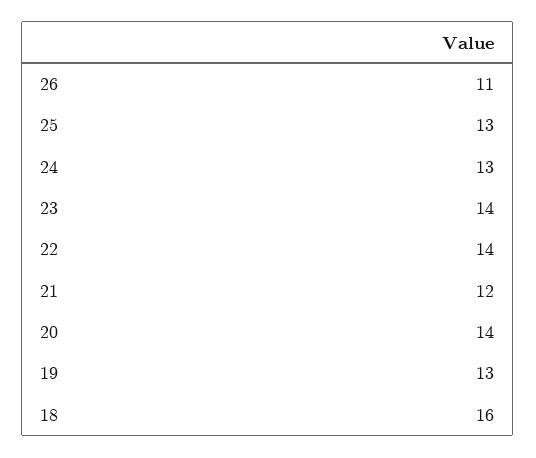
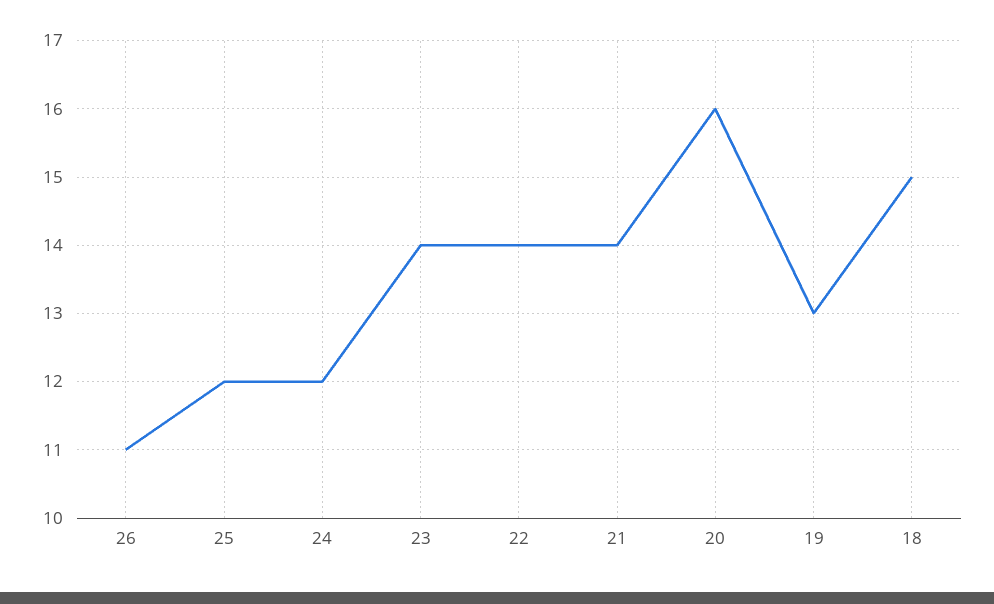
25: 13 -> 12
24: 13 -> 12
21: 12 -> 14
20: 14 -> 16
18: 16 -> 15

